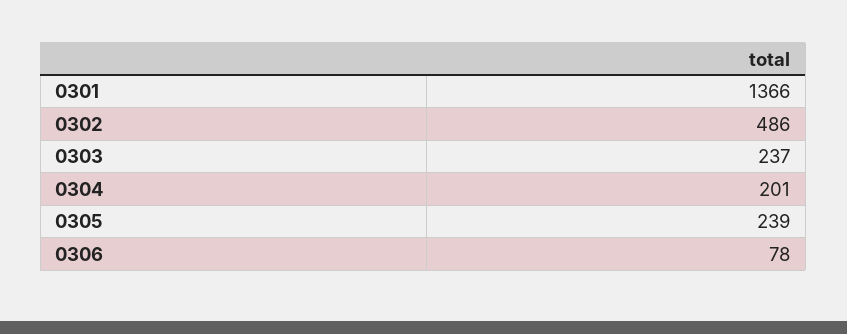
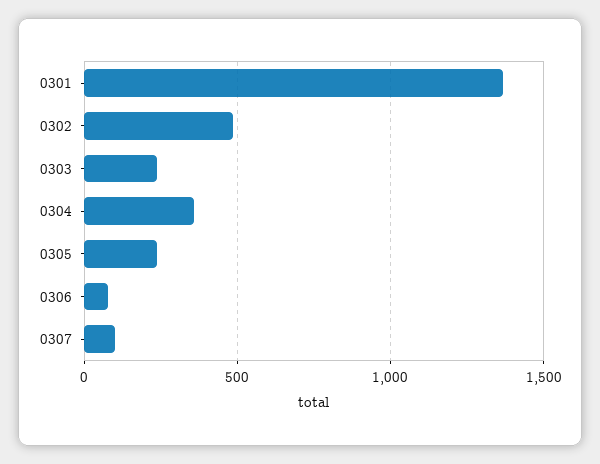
0304: 201 -> 350
0307: none -> 100

